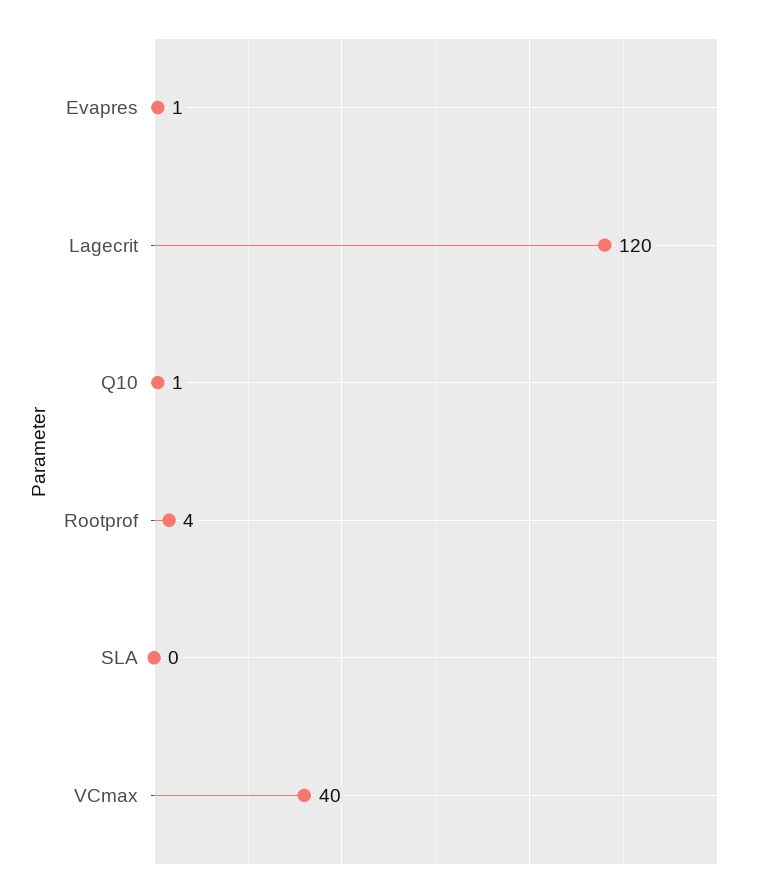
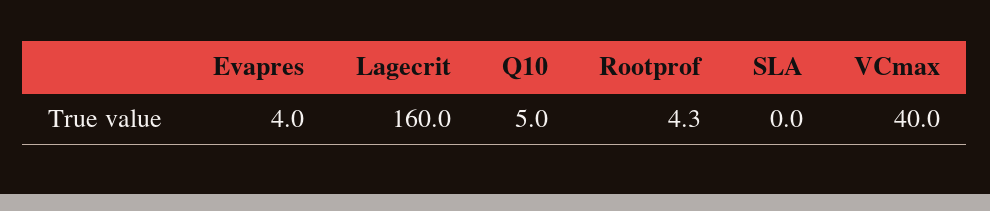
Evapres: 1 -> 4
Lagecrit: 120 -> 160
Q10: 1 -> 5

